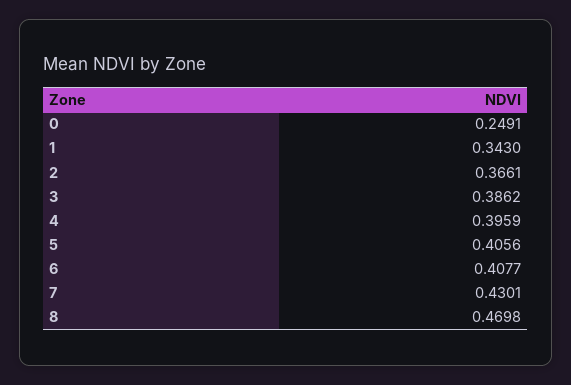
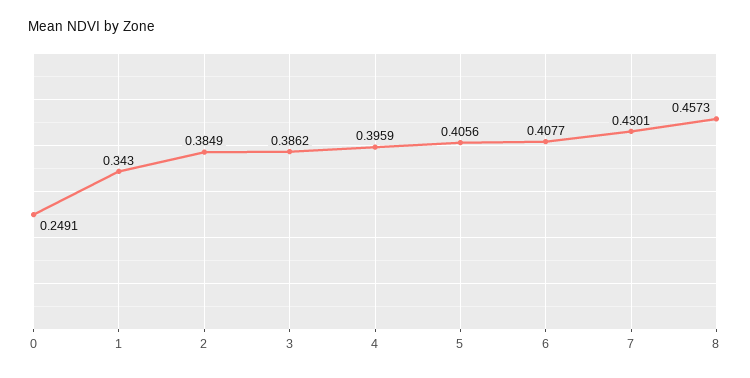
2: 0.3661 -> 0.3849
8: 0.4698 -> 0.4573

